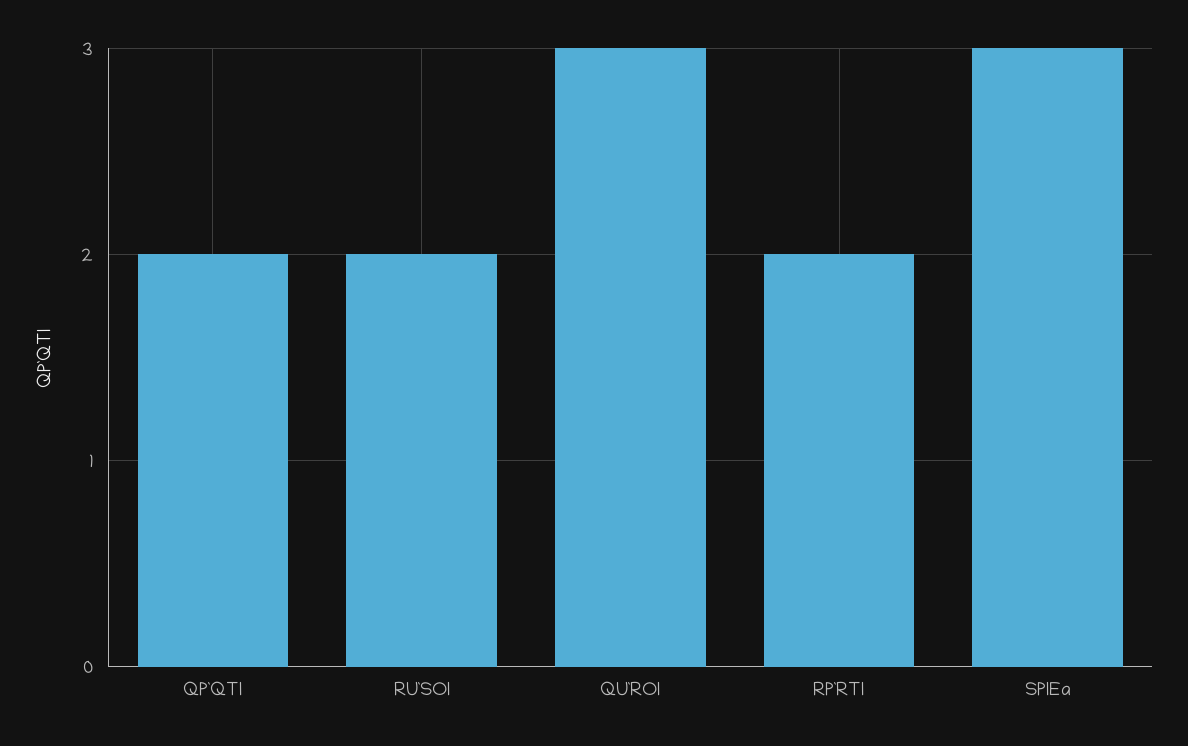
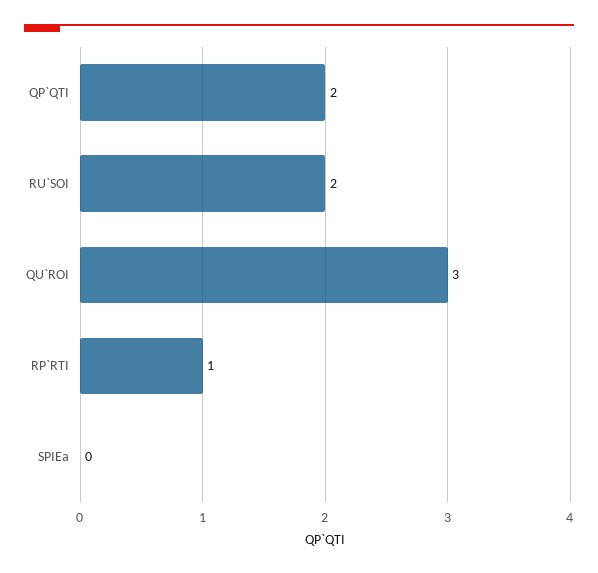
RP`RTI: 2 -> 1
SPIEa: 3 -> 0

